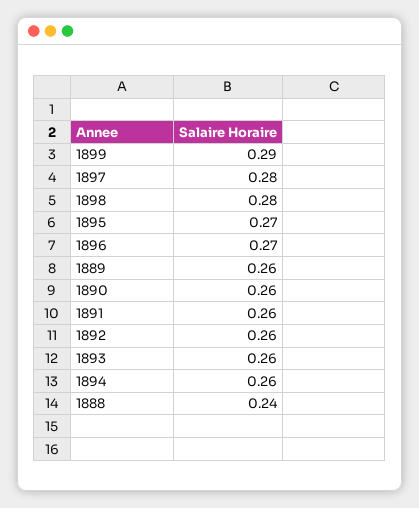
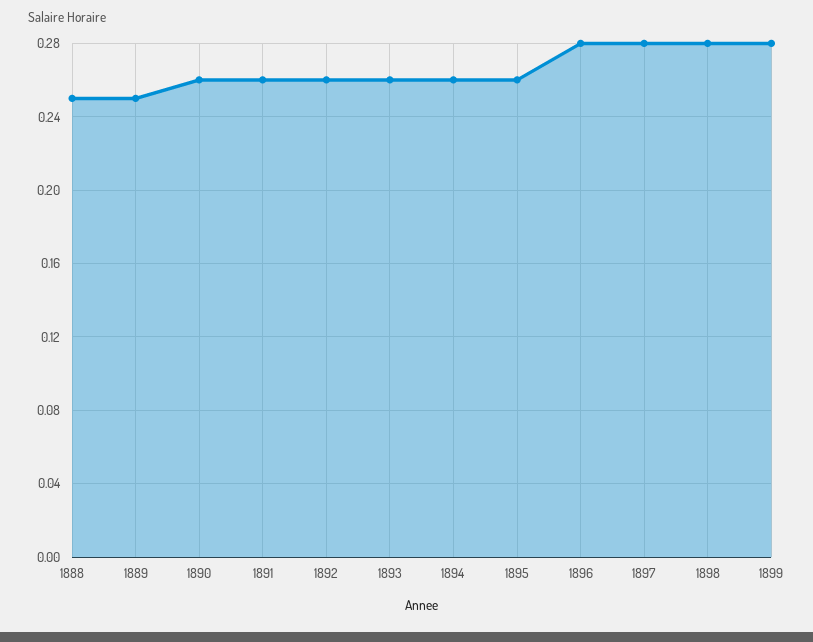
1899: 0.29 -> 0.28
1895: 0.27 -> 0.26
1896: 0.27 -> 0.28
1889: 0.26 -> 0.25
1888: 0.24 -> 0.25

